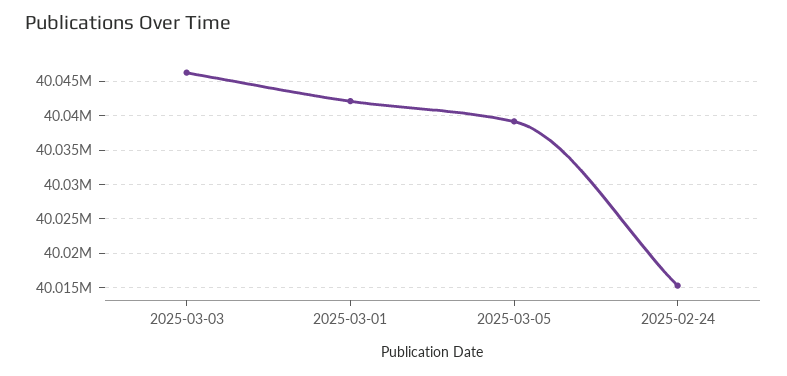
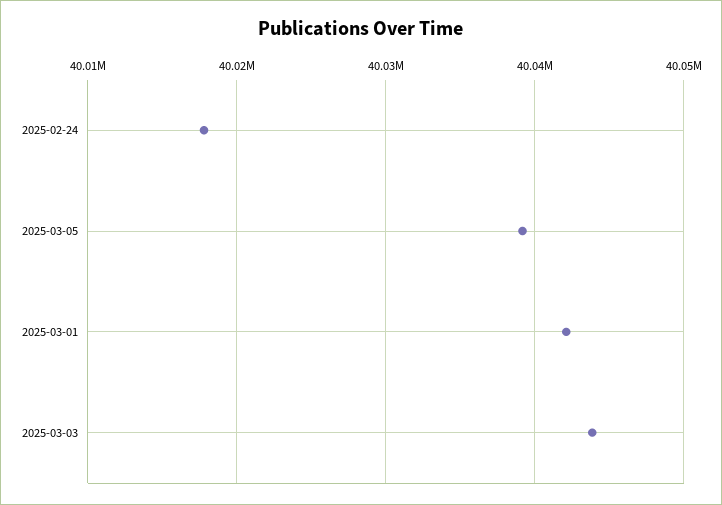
2025-03-03: 40046000 -> 40044000
2025-02-24: 40015000 -> 40018000

